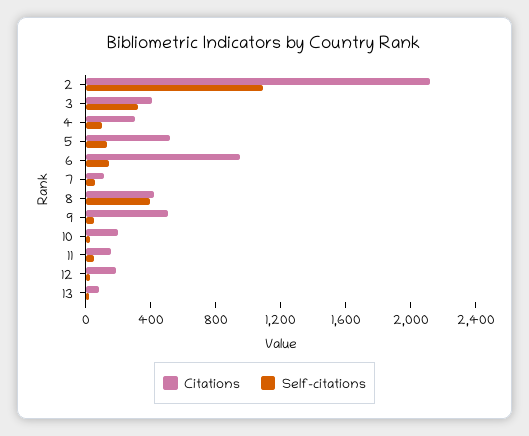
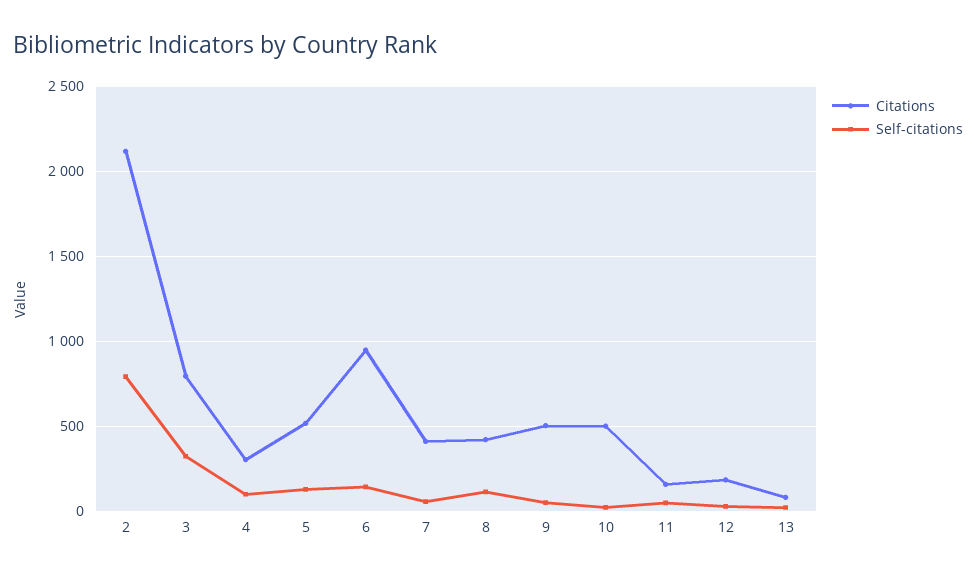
Self-citations, 2: 1100 -> 800
Citations, 3: 400 -> 800
Citations, 7: 100 -> 400
Self-citations, 8: 400 -> 100
Citations, 10: 200 -> 500

